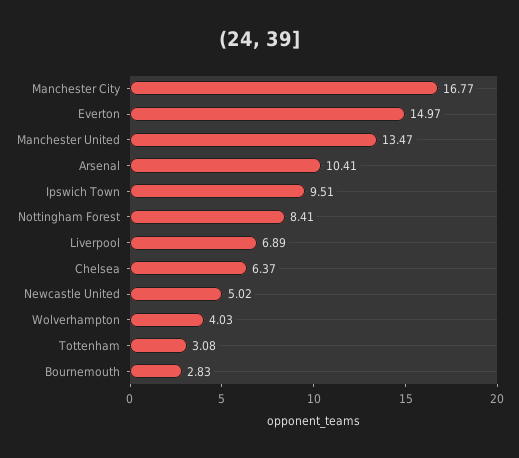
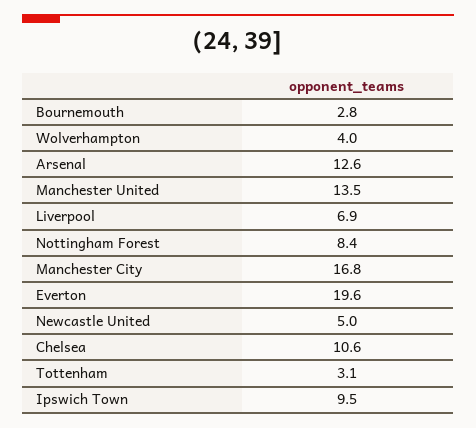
Everton: 14.97 -> 19.6
Arsenal: 10.41 -> 12.6
Chelsea: 6.37 -> 10.6

